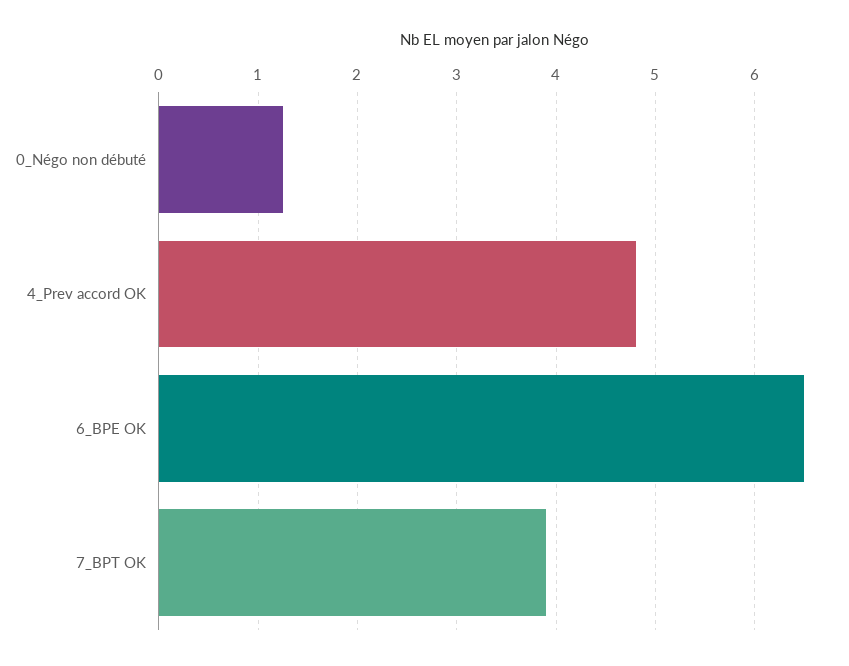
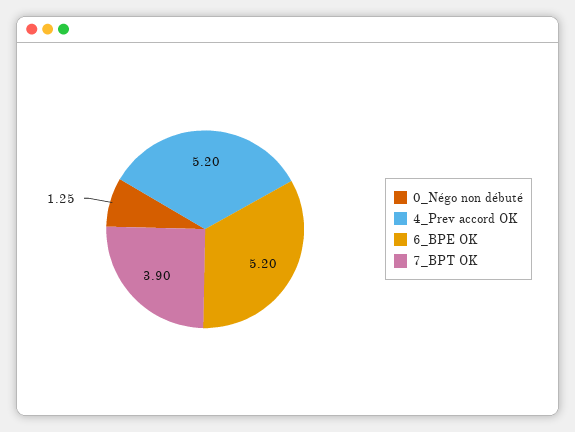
4_Prev accord OK: 4.8 -> 5.2
6_BPE OK: 6.5 -> 5.2

